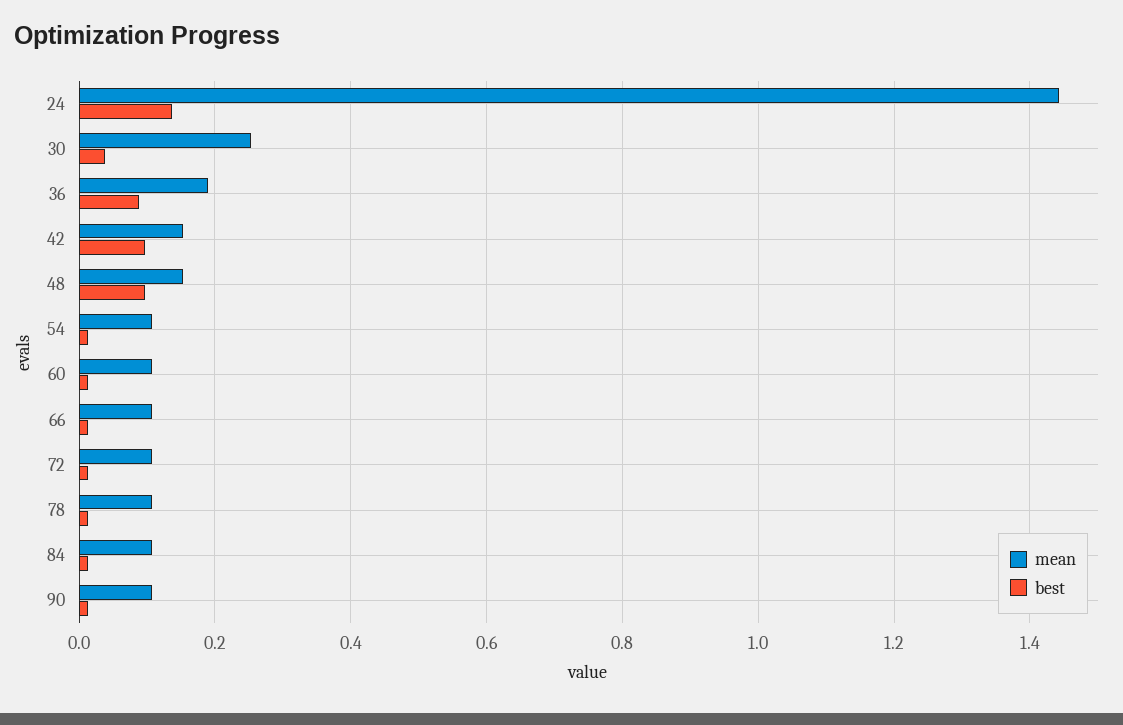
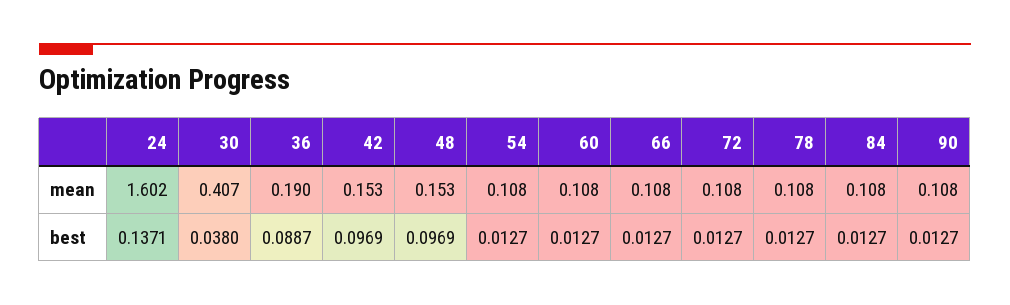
mean, 24: 1.44 -> 1.602
mean, 30: 0.26 -> 0.407

